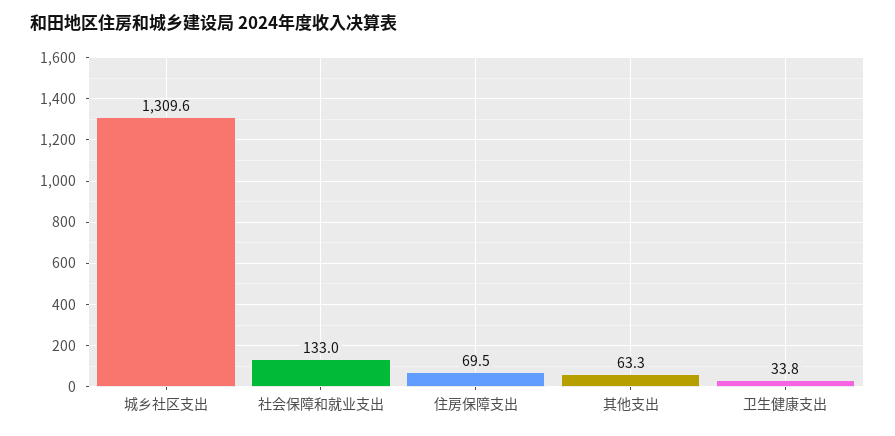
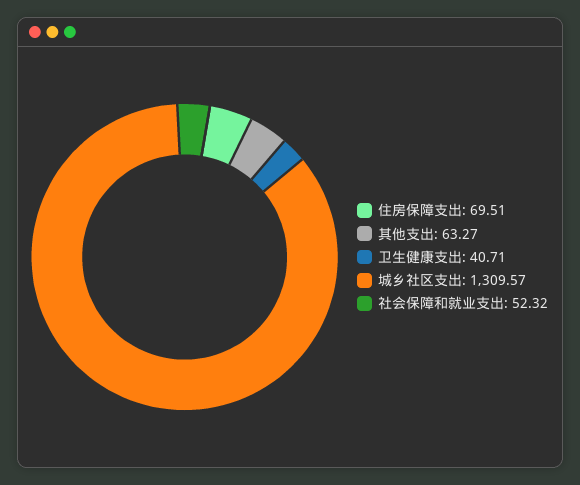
社会保障和就业支出: 133 -> 52.32
卫生健康支出: 33.8 -> 40.71

